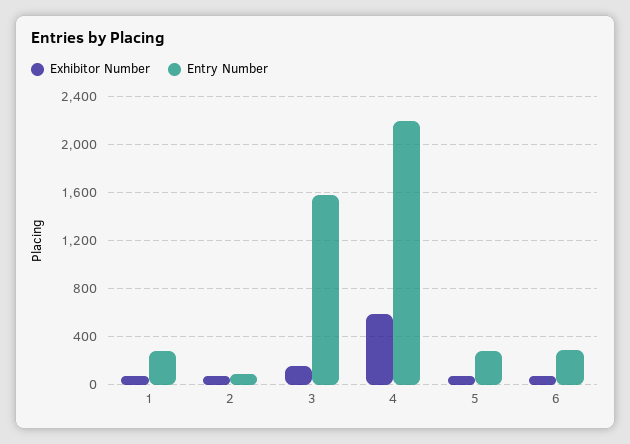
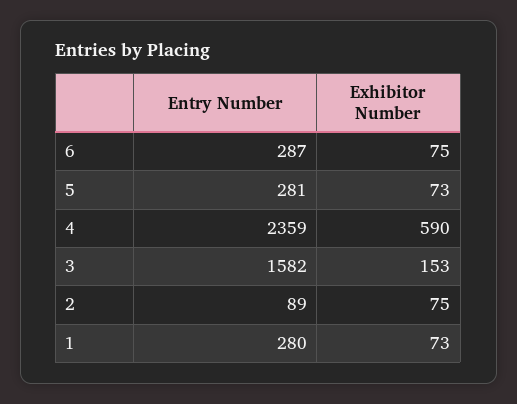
Entry Number, 4: 2200 -> 2359

